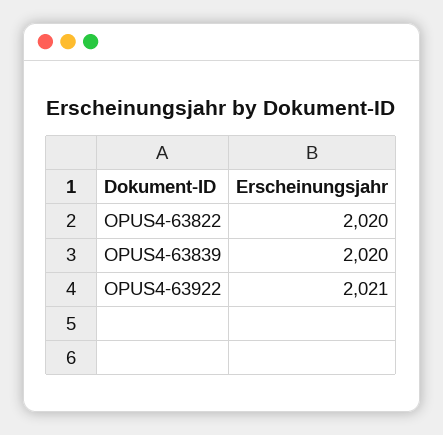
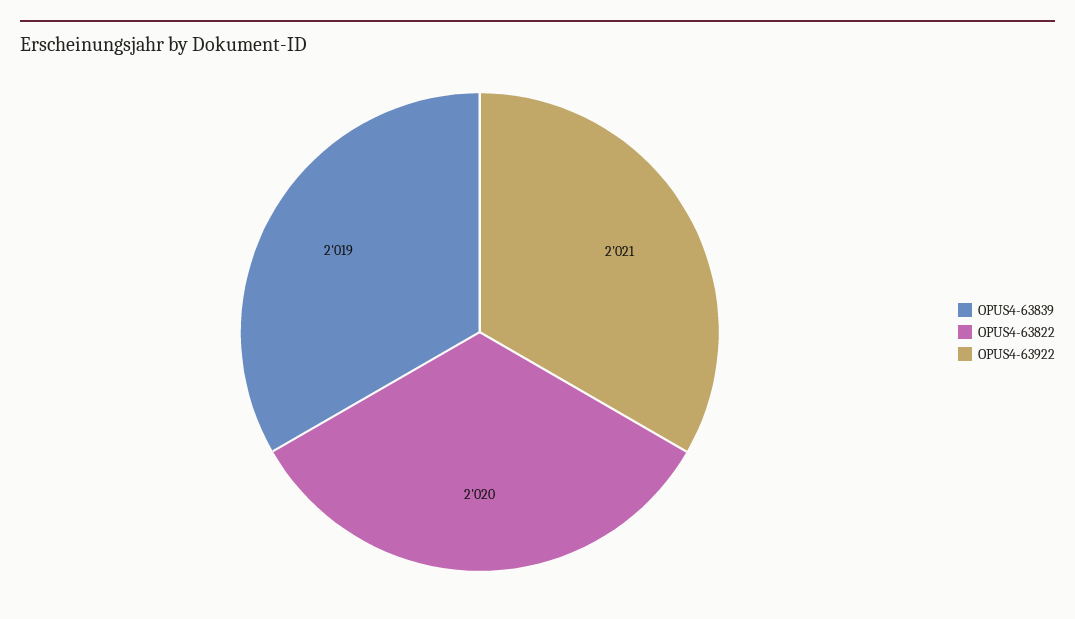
OPUS4-63839: 2020 -> 2019

